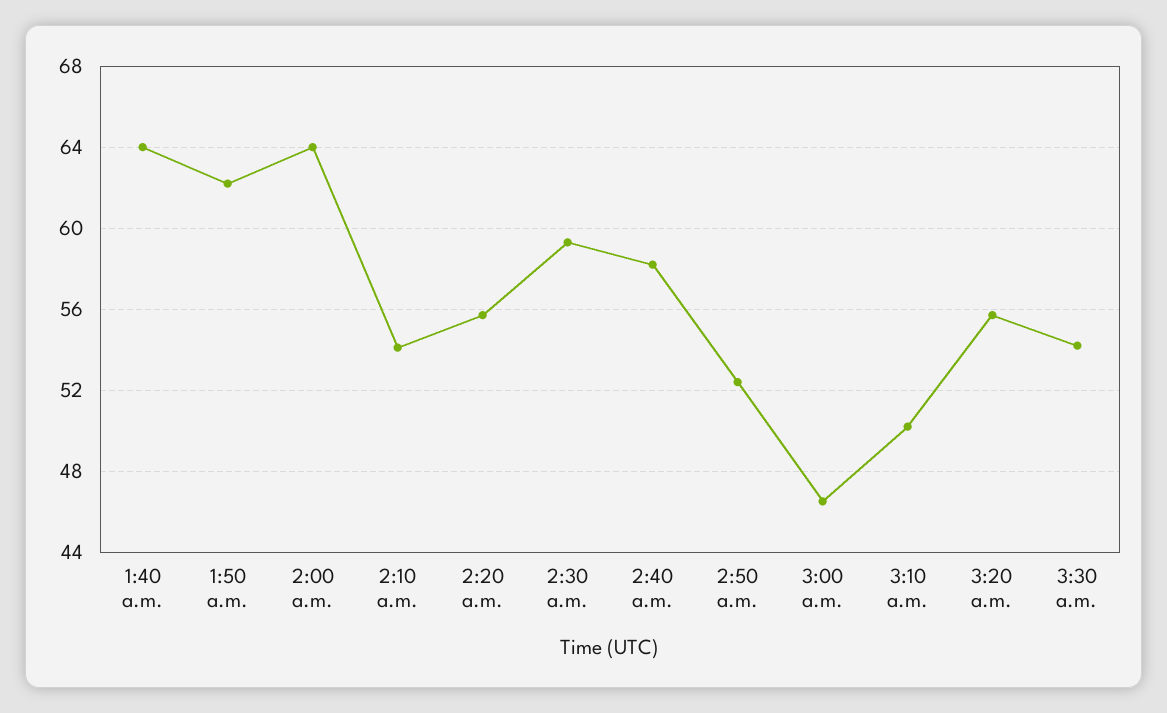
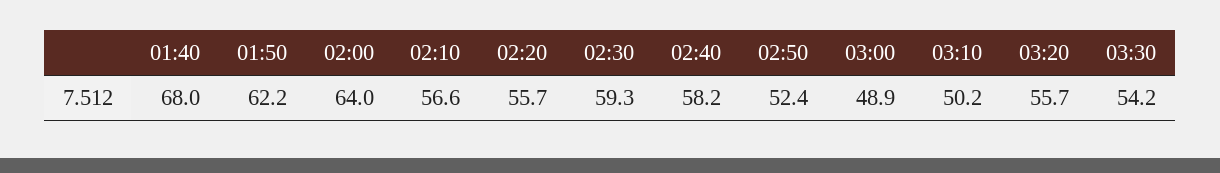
1:40 a.m.: 64 -> 68
2:10 a.m.: 54 -> 56.6
3:00 a.m.: 46.5 -> 48.9

